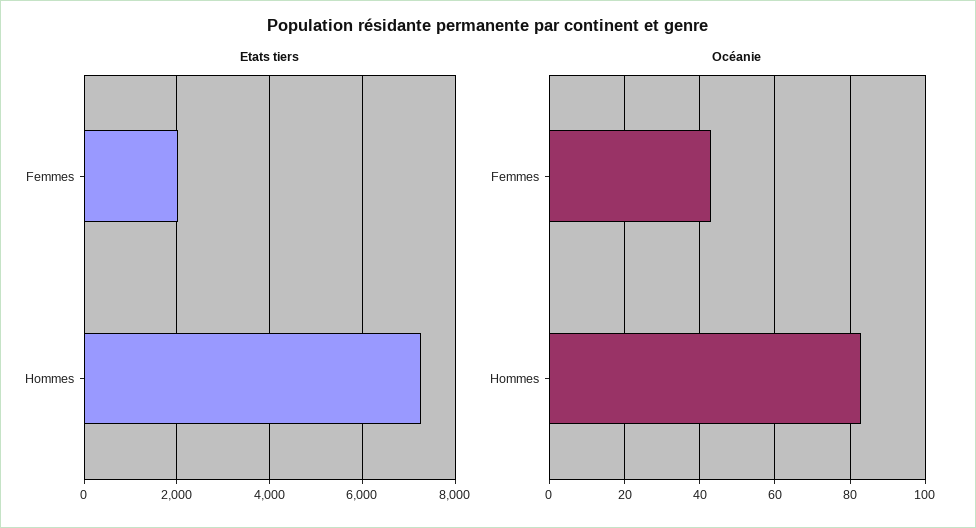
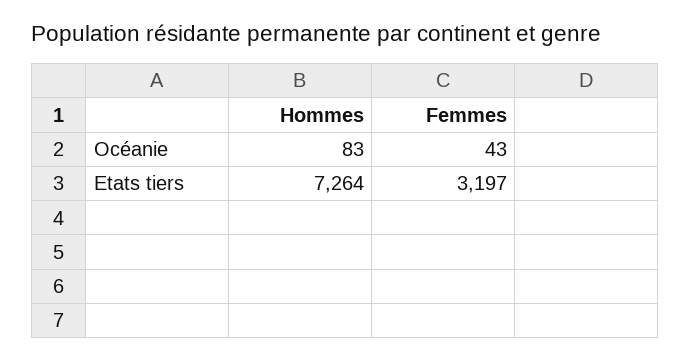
Etats tiers, Femmes: 2000 -> 3197

